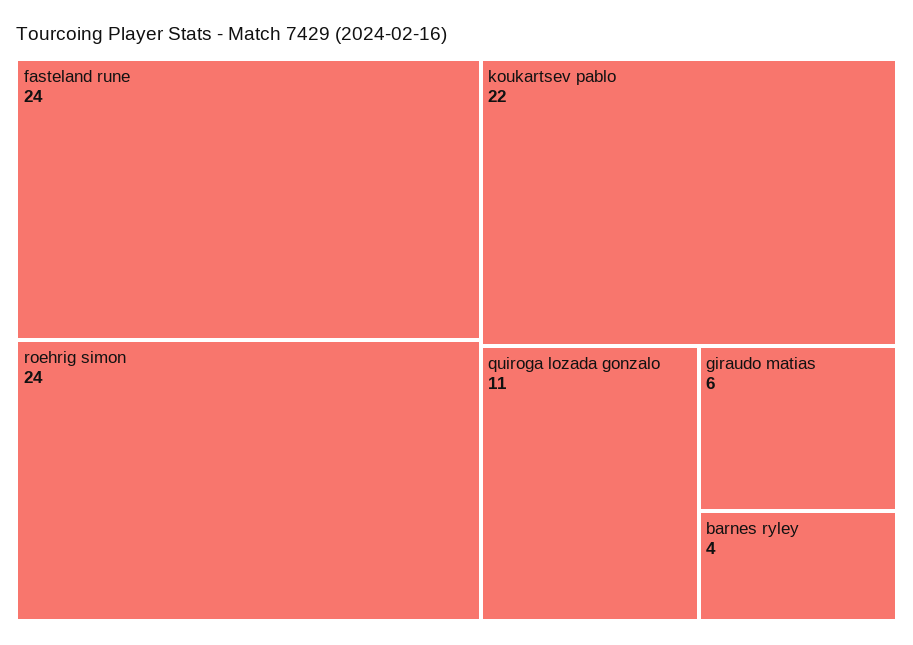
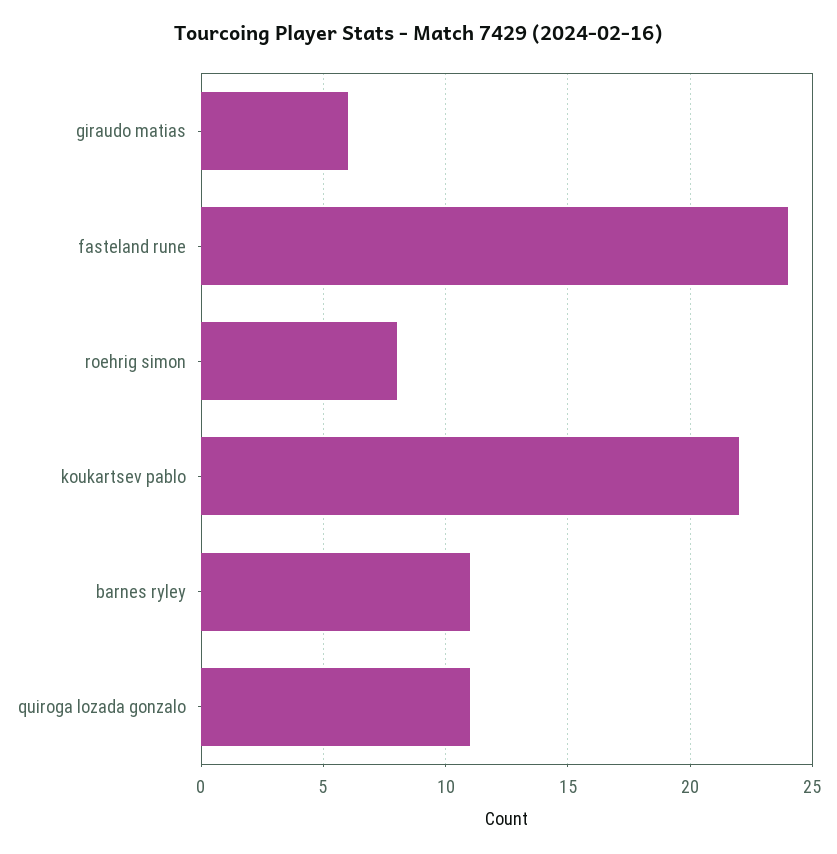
roehrig simon: 24 -> 8
barnes ryley: 4 -> 11

